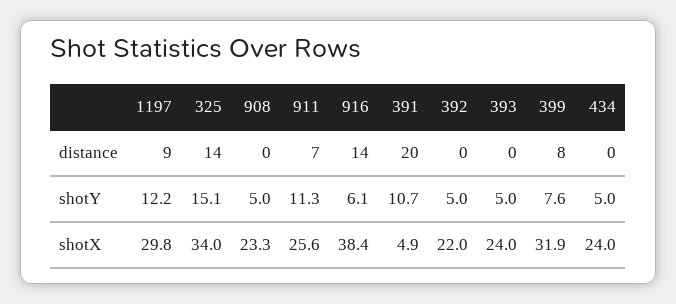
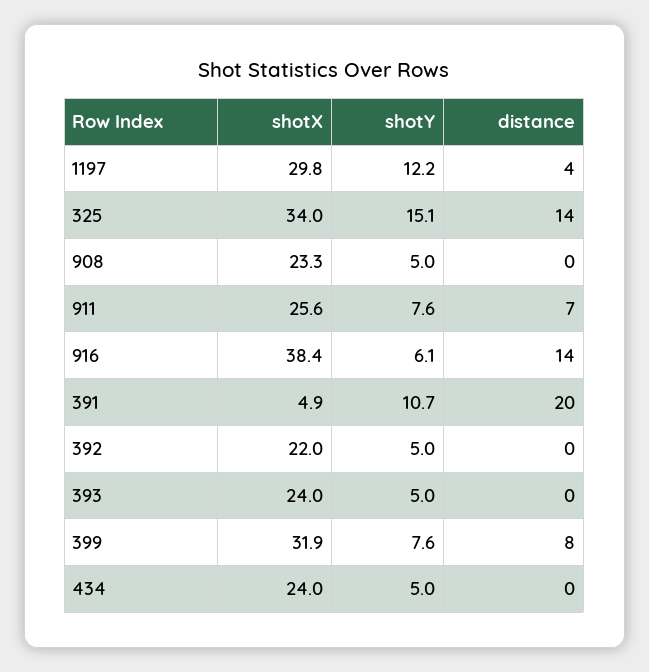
1197, distance: 9 -> 4
911, shotY: 11.3 -> 7.6

